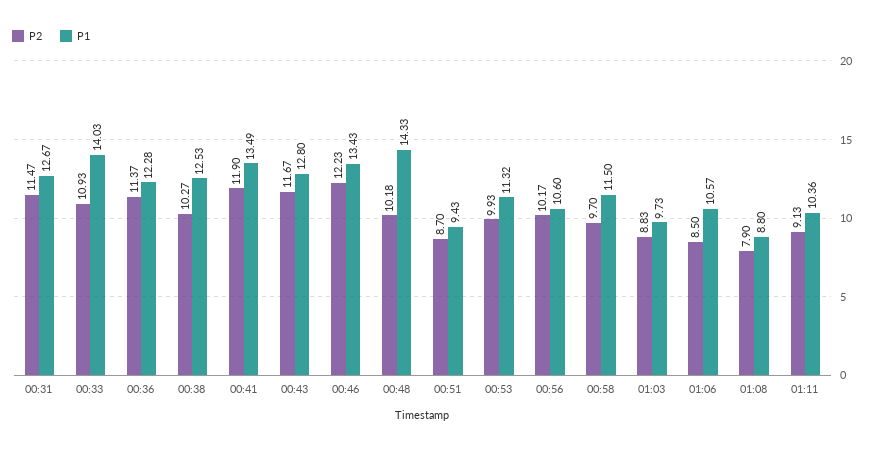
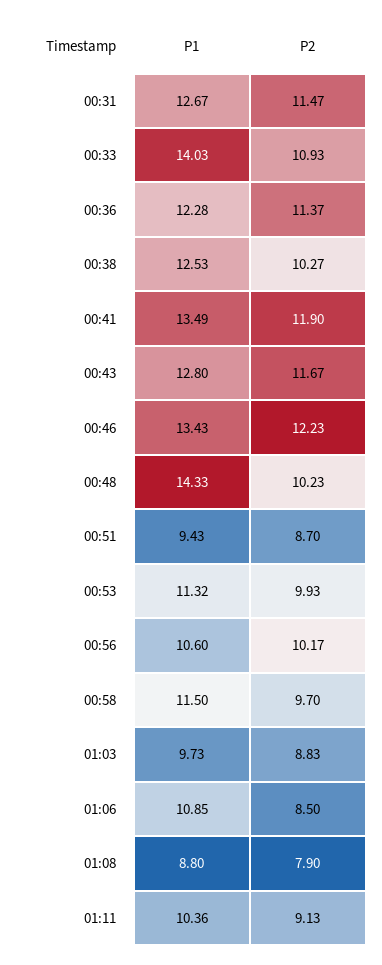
P2, 00:48: 10.18 -> 10.23
P1, 01:06: 10.57 -> 10.85

